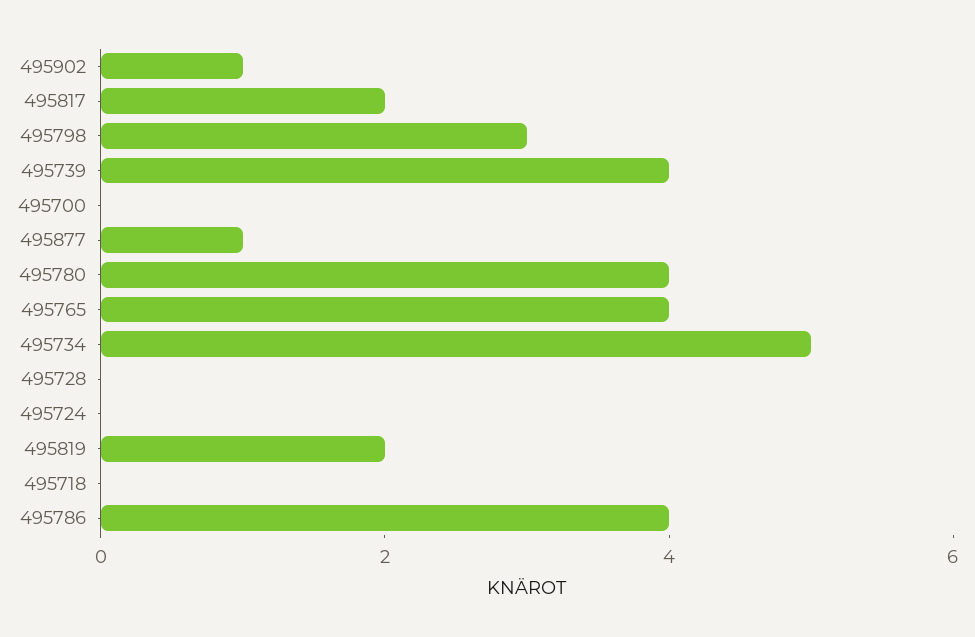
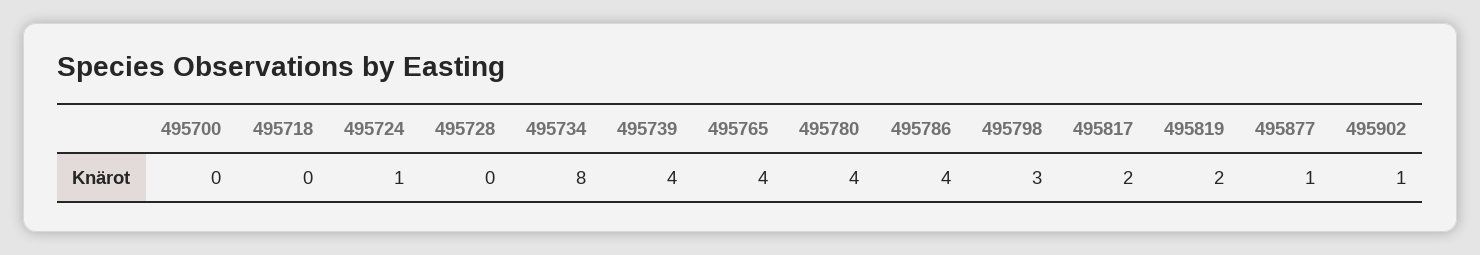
495734: 5 -> 8
495724: 0 -> 1

